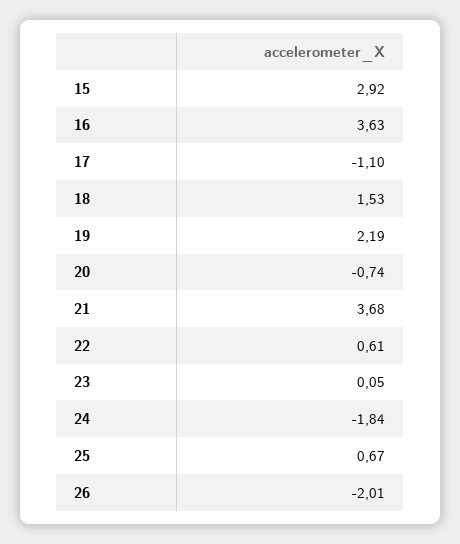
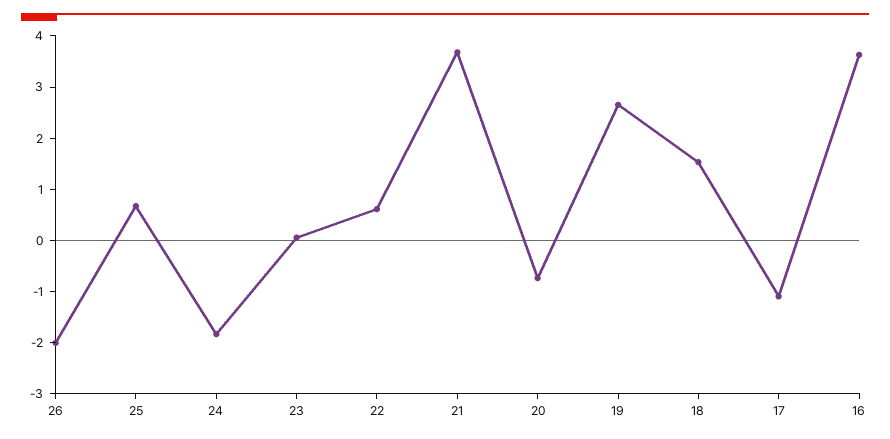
15: 2.92 -> none
19: 2.19 -> 2.6

